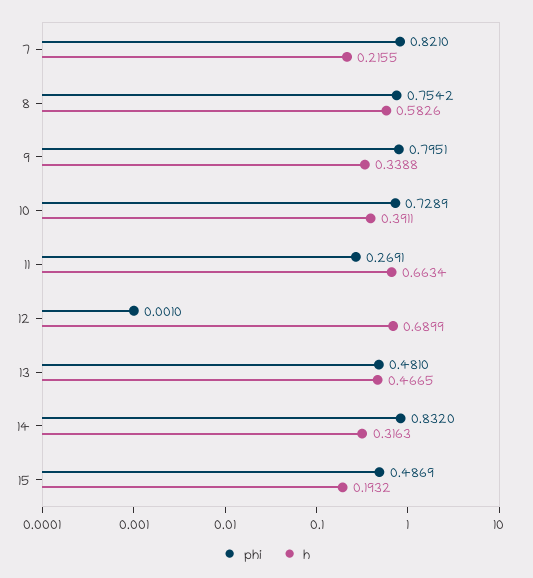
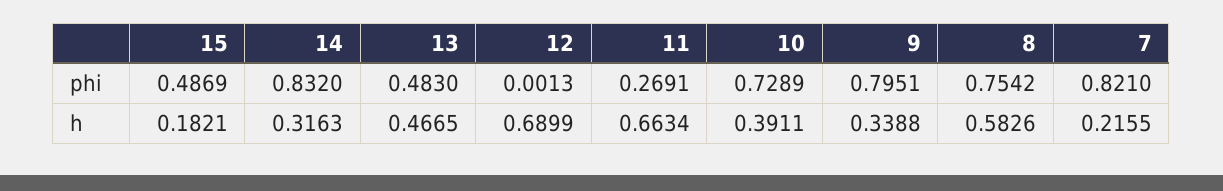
phi, 12: 0.001 -> 0.0013
phi, 13: 0.481 -> 0.483
h, 15: 0.1932 -> 0.1821

